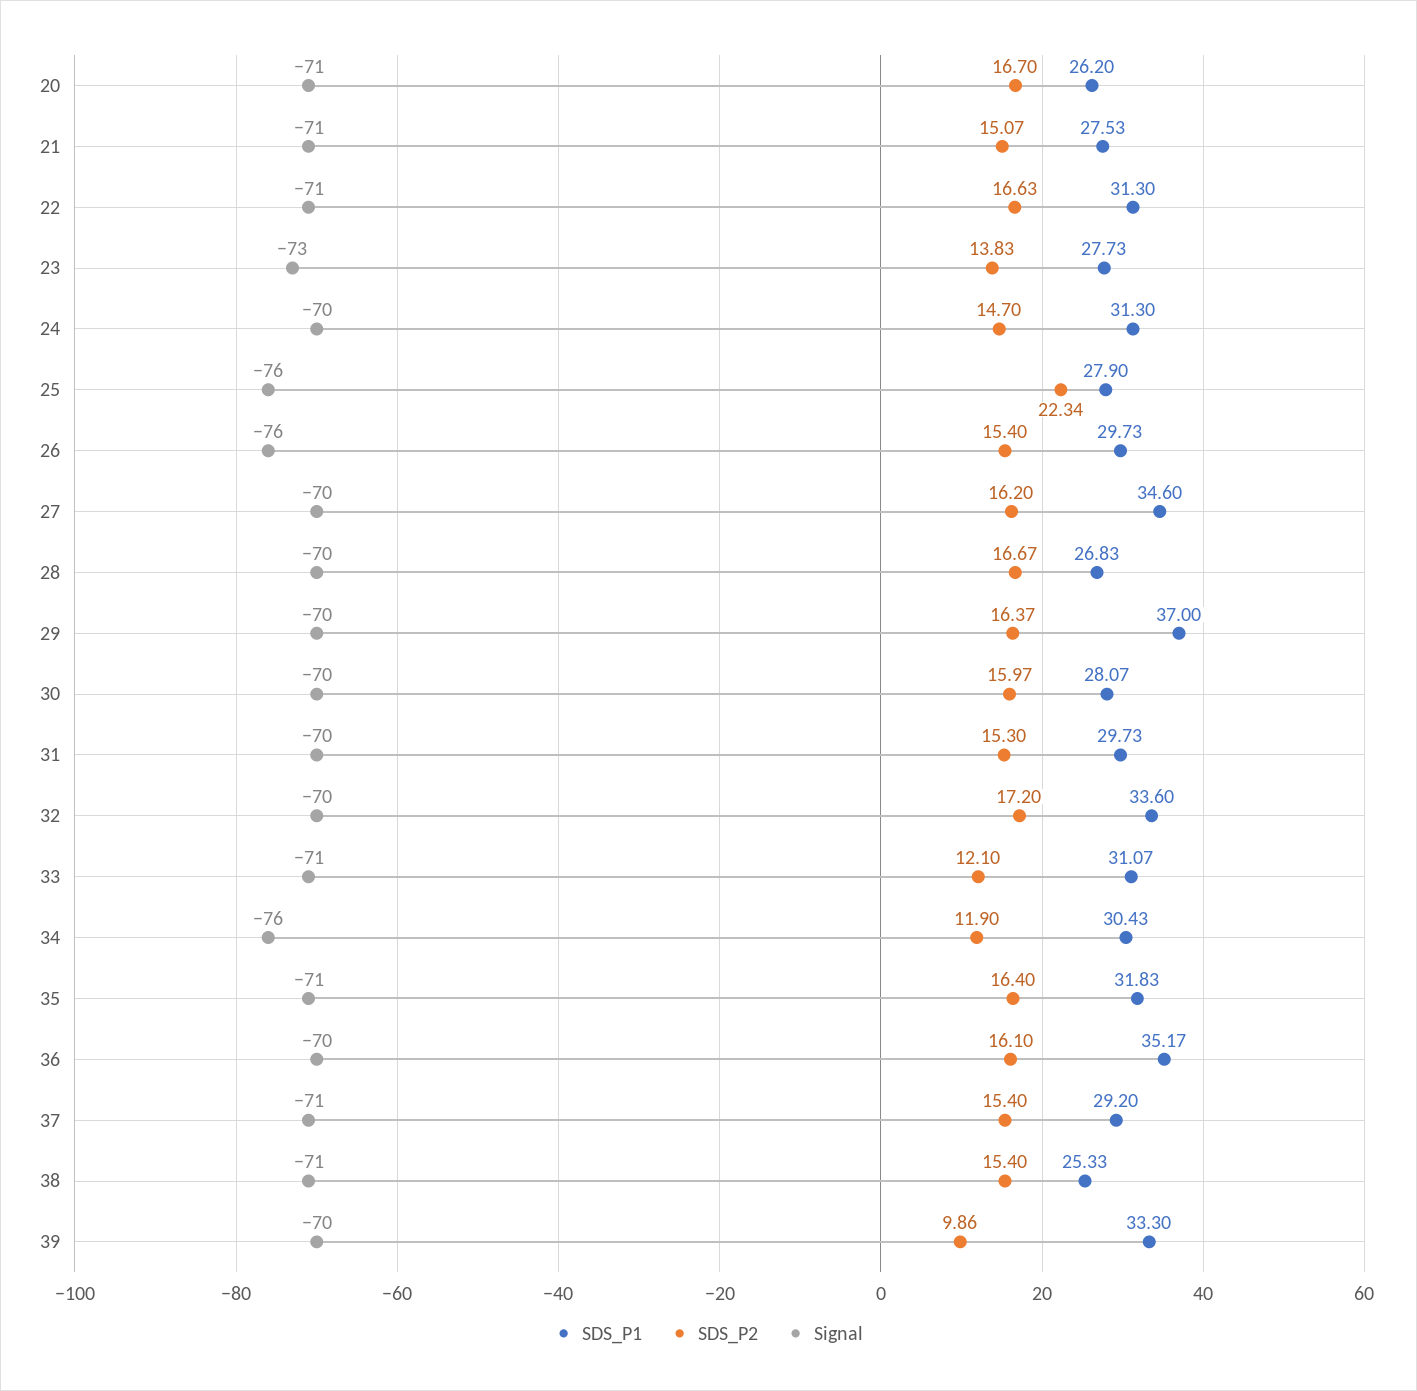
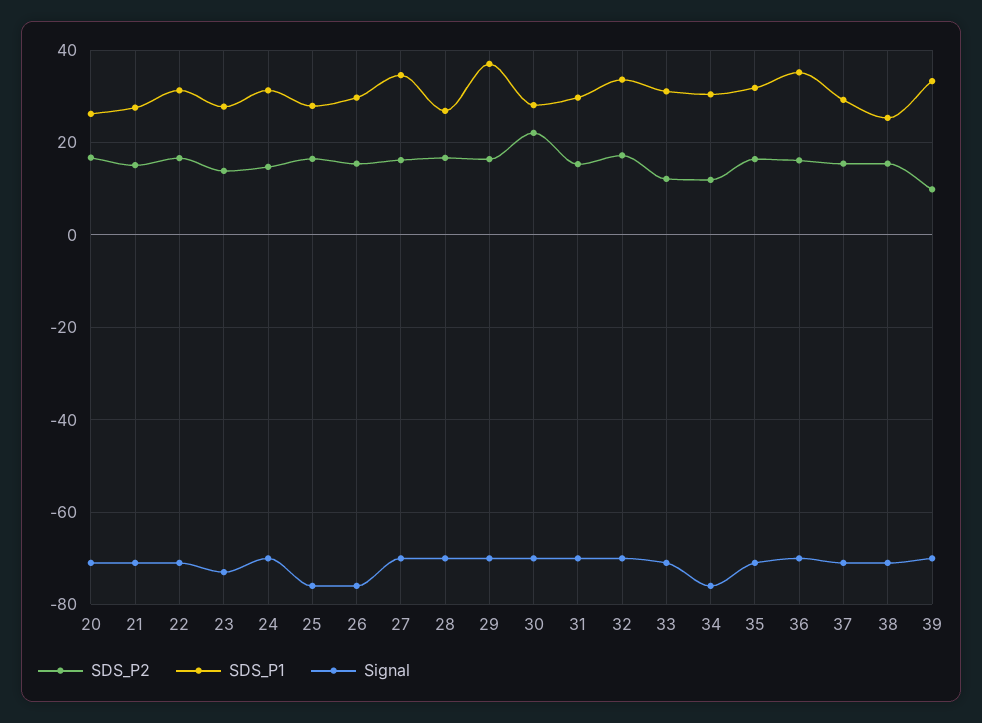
SDS_P2, 25: 22.34 -> 16
SDS_P2, 30: 15.97 -> 22

